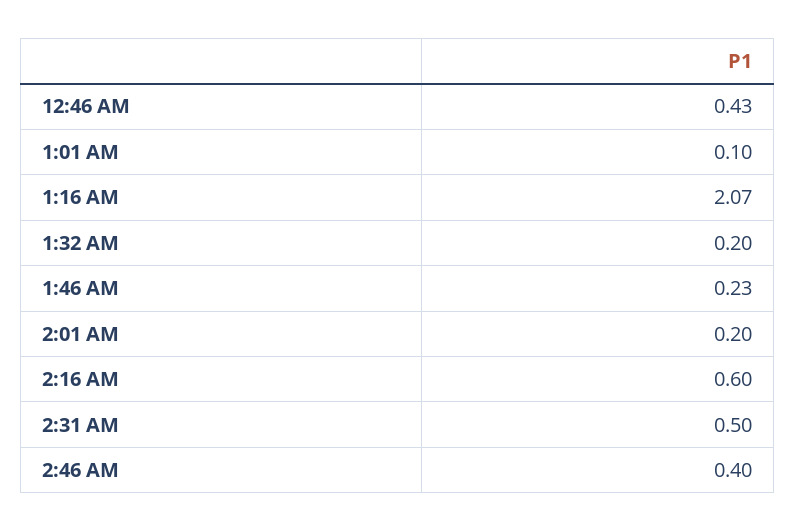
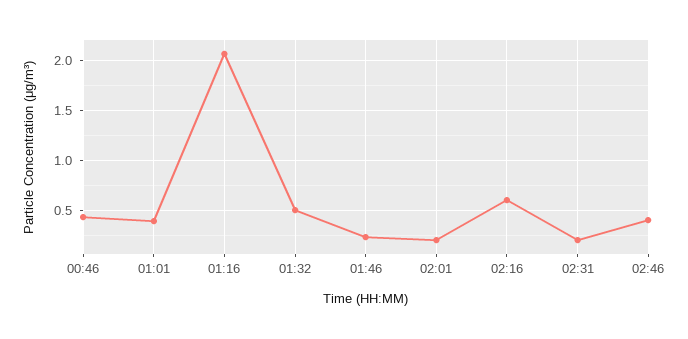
1:01 AM: 0.1 -> 0.4
1:32 AM: 0.2 -> 0.5
2:31 AM: 0.5 -> 0.2

